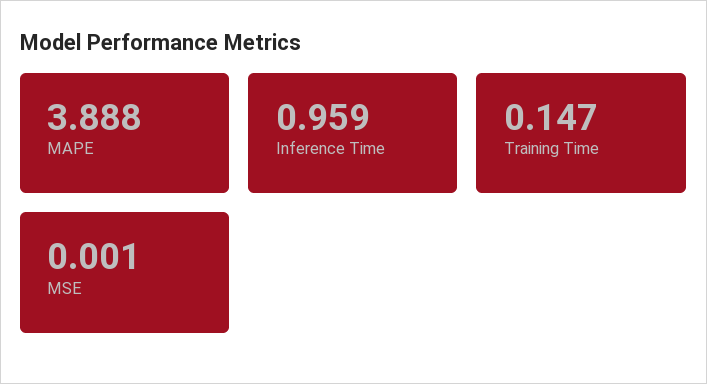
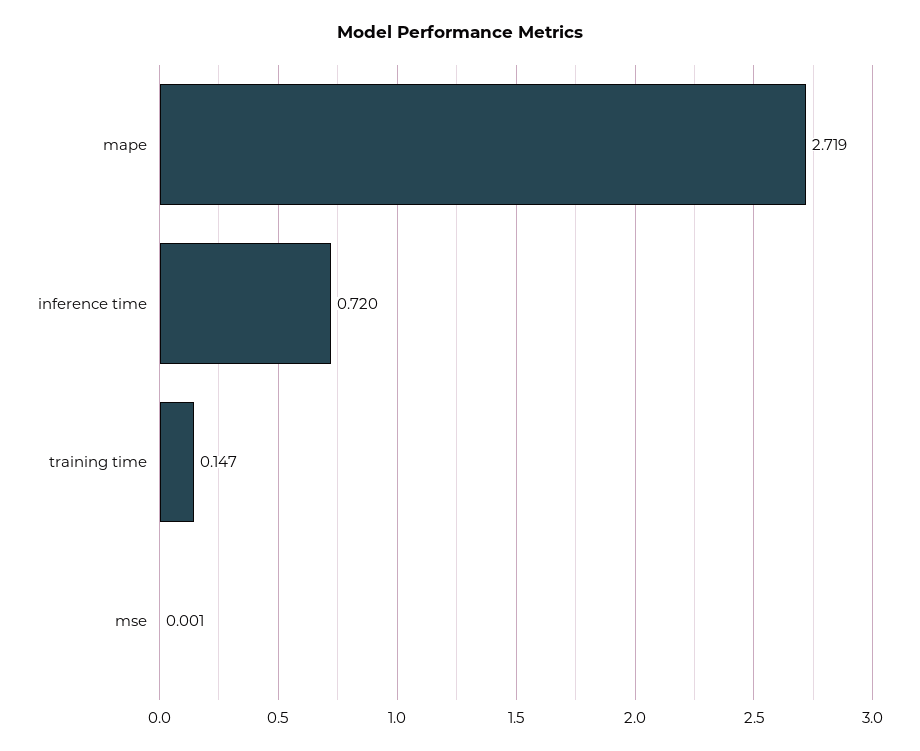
MAPE: 3.888 -> 2.719
Inference Time: 0.959 -> 0.72

